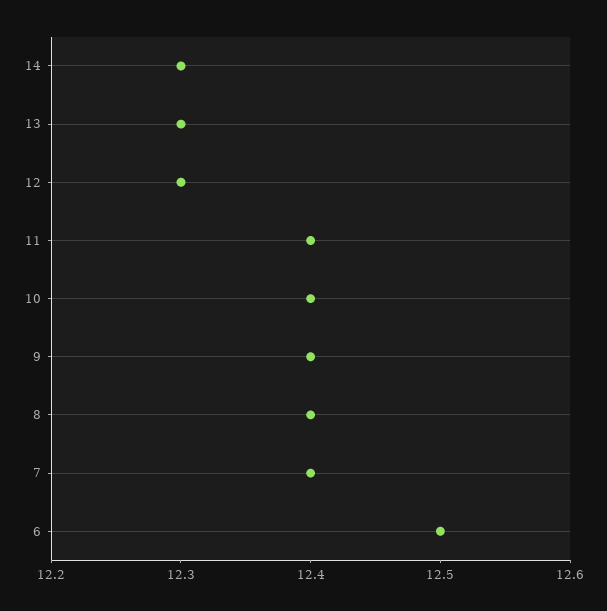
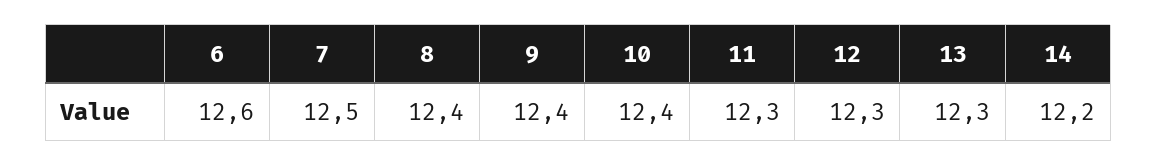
14: 12.3 -> 12.2
11: 12.4 -> 12.3
7: 12.4 -> 12.5
6: 12.5 -> 12.6

